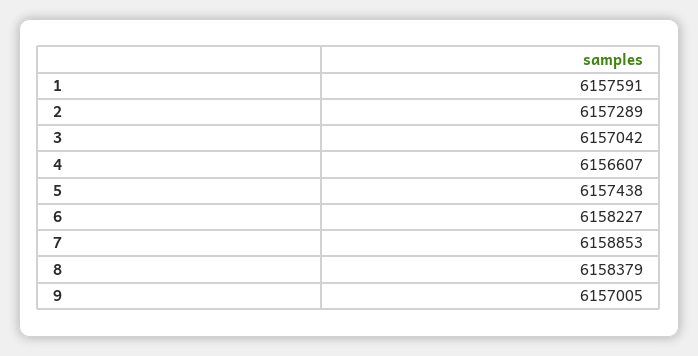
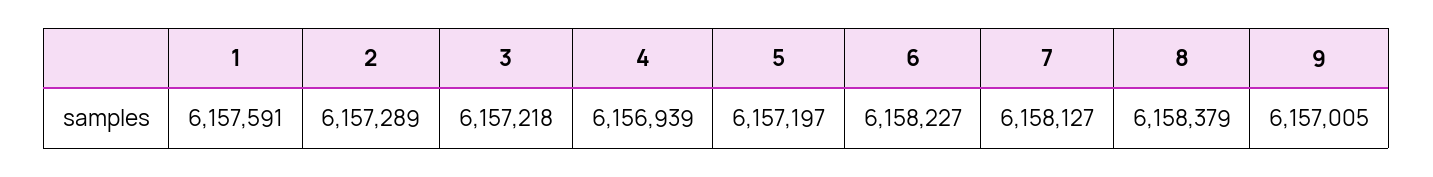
3: 6157042 -> 6157218
4: 6156607 -> 6156939
5: 6157438 -> 6157197
7: 6158853 -> 6158127

